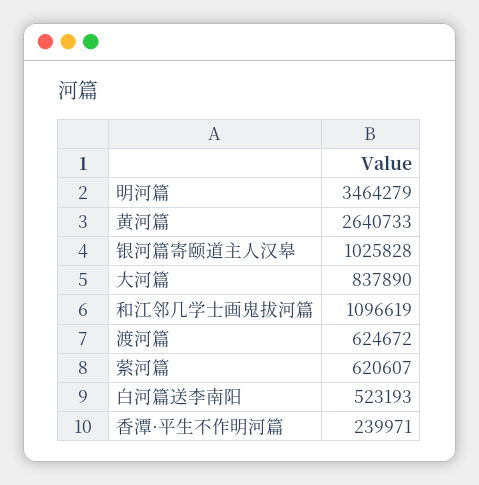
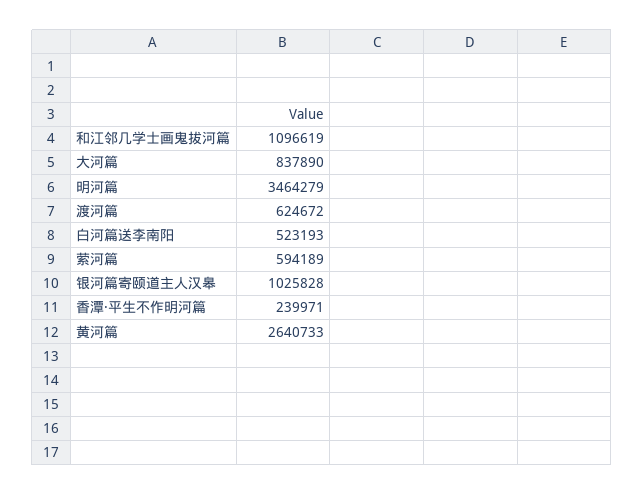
萦河篇: 620607 -> 594189

